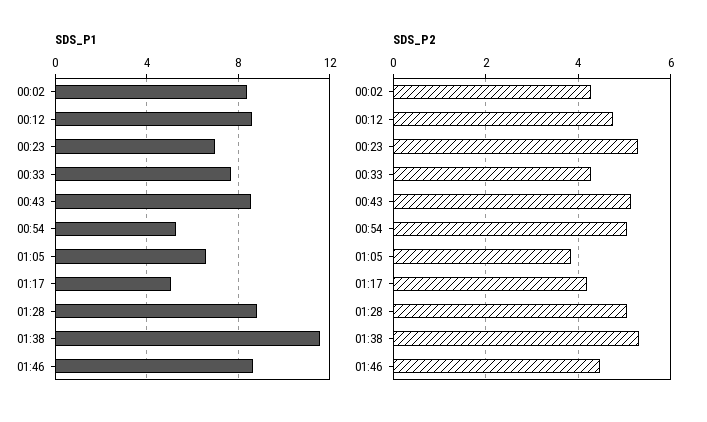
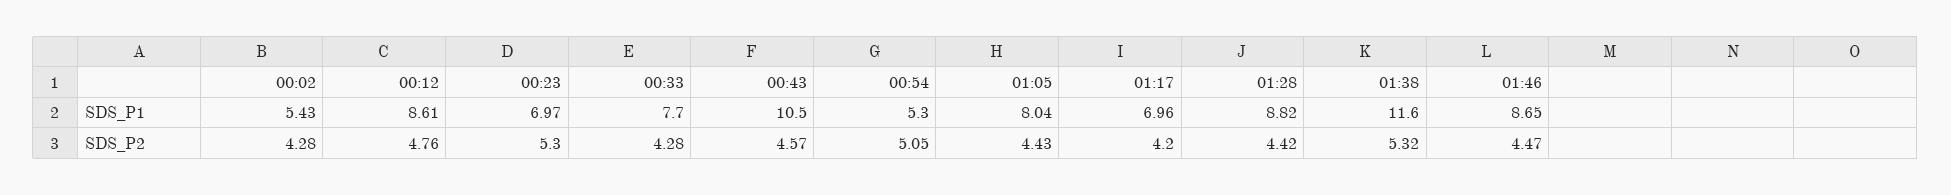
SDS_P1, 00:02: 8.5 -> 5.43
SDS_P1, 00:43: 8.5 -> 10.5
SDS_P1, 01:05: 6.5 -> 8.04
SDS_P1, 01:17: 5 -> 6.96
SDS_P2, 00:43: 5.2 -> 4.57
SDS_P2, 01:05: 3.8 -> 4.43
SDS_P2, 01:28: 5 -> 4.42

